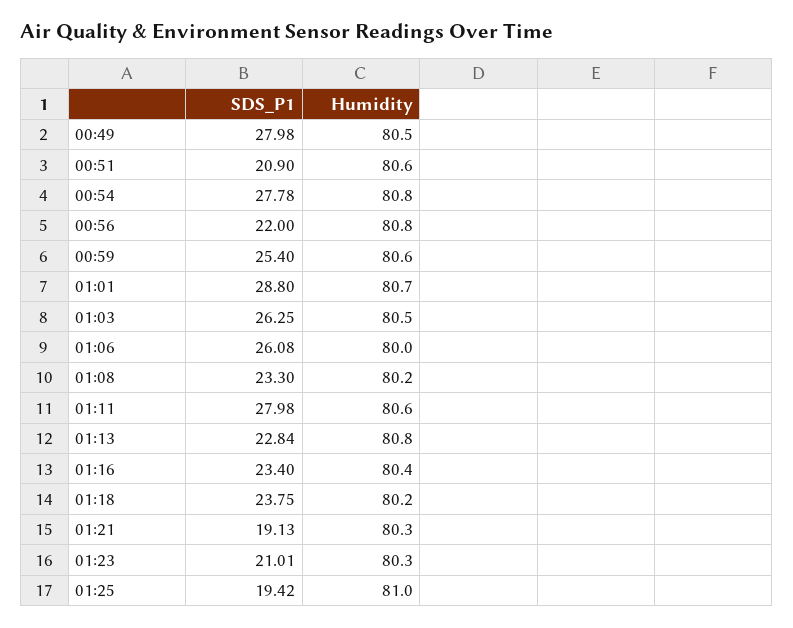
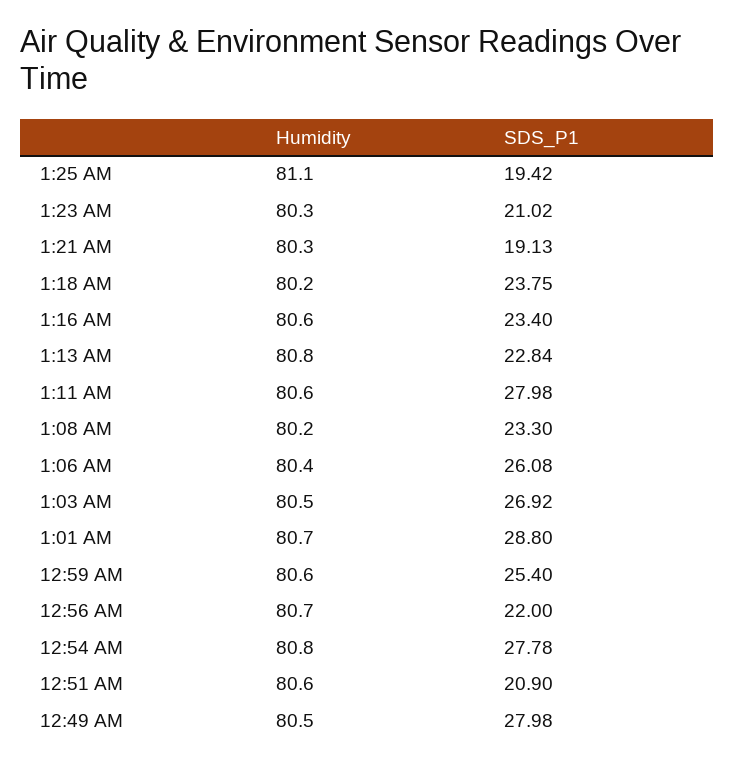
Humidity, 00:56: 80.8 -> 80.7
SDS_P1, 01:03: 26.25 -> 26.92
Humidity, 01:06: 80 -> 80.4
Humidity, 01:16: 80.4 -> 80.6
SDS_P1, 01:23: 21.01 -> 21.02
Humidity, 01:25: 81 -> 81.1

